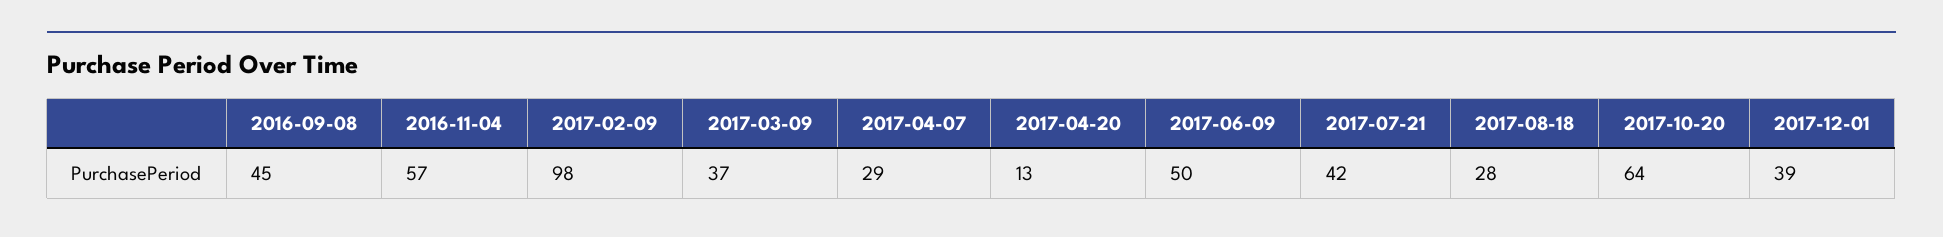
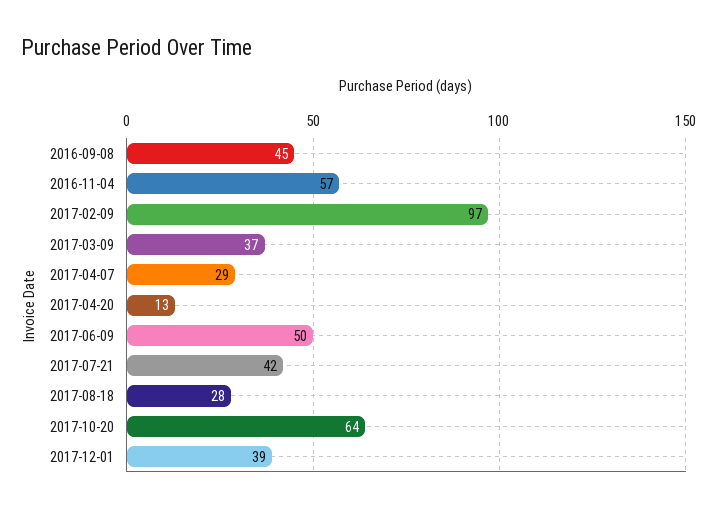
2017-02-09: 98 -> 97

